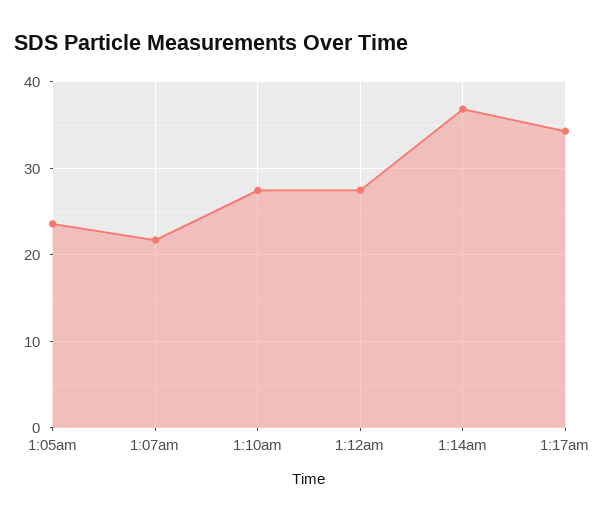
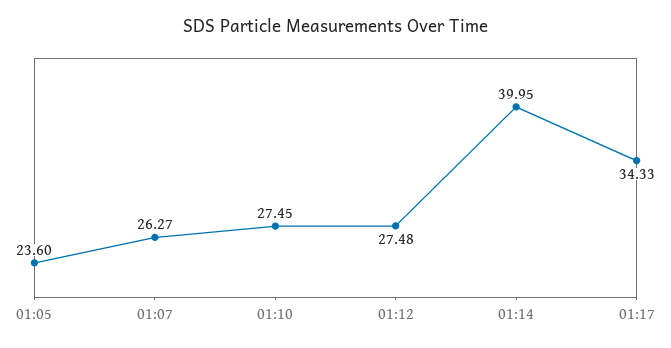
1:07am: 22 -> 26.27
1:14am: 37 -> 39.95

